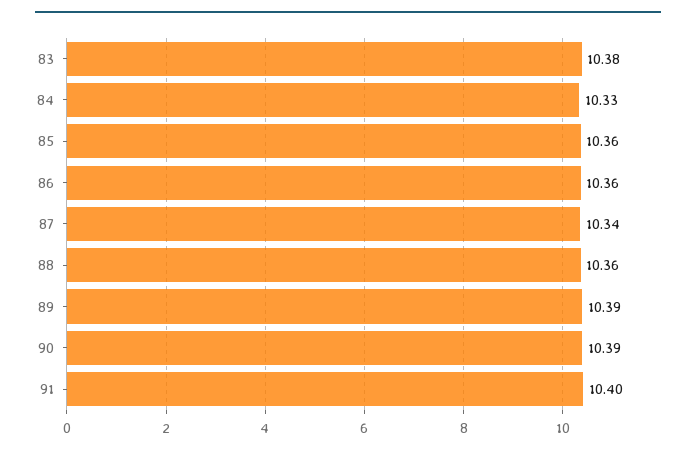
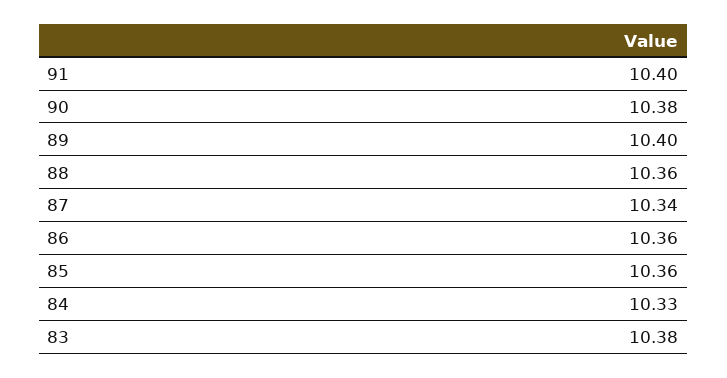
89: 10.39 -> 10.4
90: 10.39 -> 10.38

